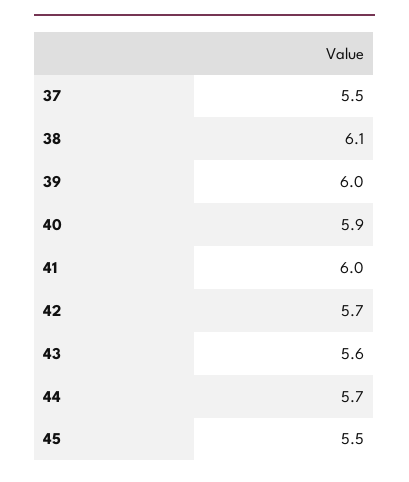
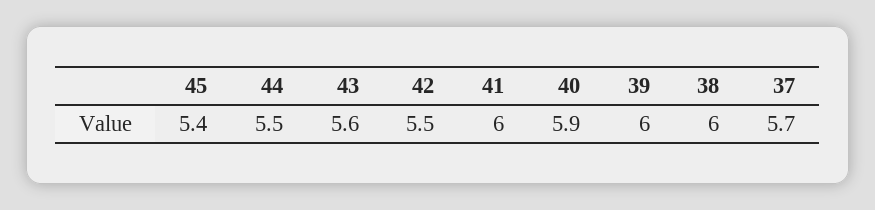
37: 5.5 -> 5.7
38: 6.1 -> 6
42: 5.7 -> 5.5
44: 5.7 -> 5.5
45: 5.5 -> 5.4

